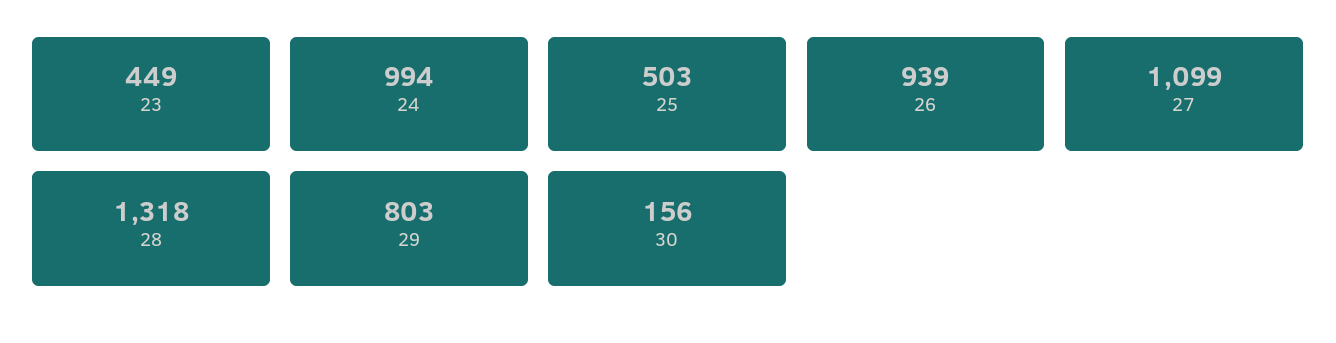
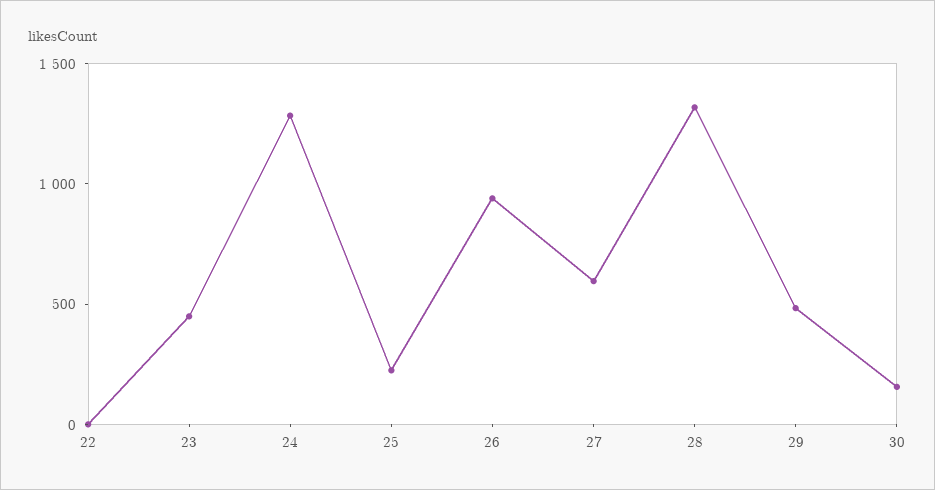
24: 994 -> 1300
25: 503 -> 200
27: 1099 -> 600
29: 803 -> 500
22: none -> 0

